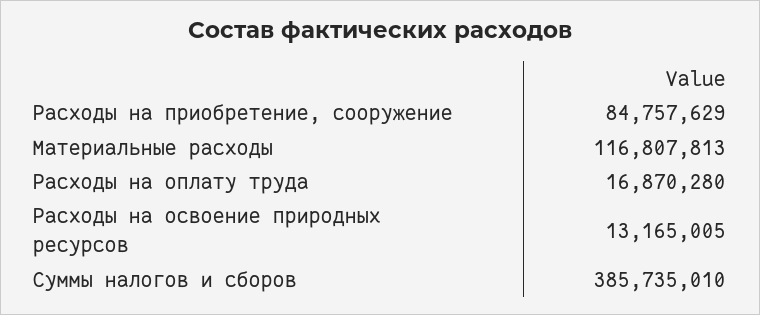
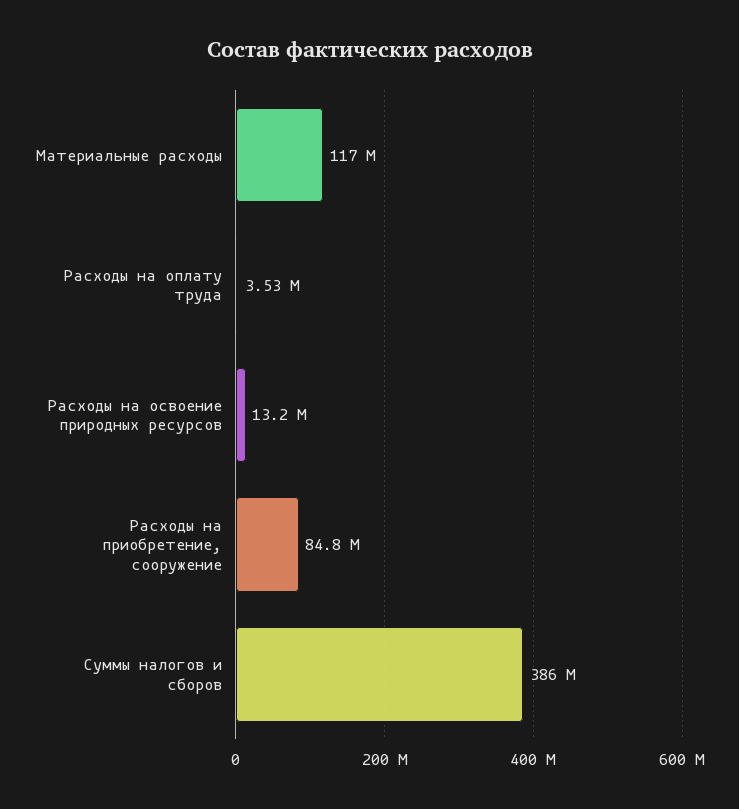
Расходы на оплату труда: 16870280 -> 3530000

